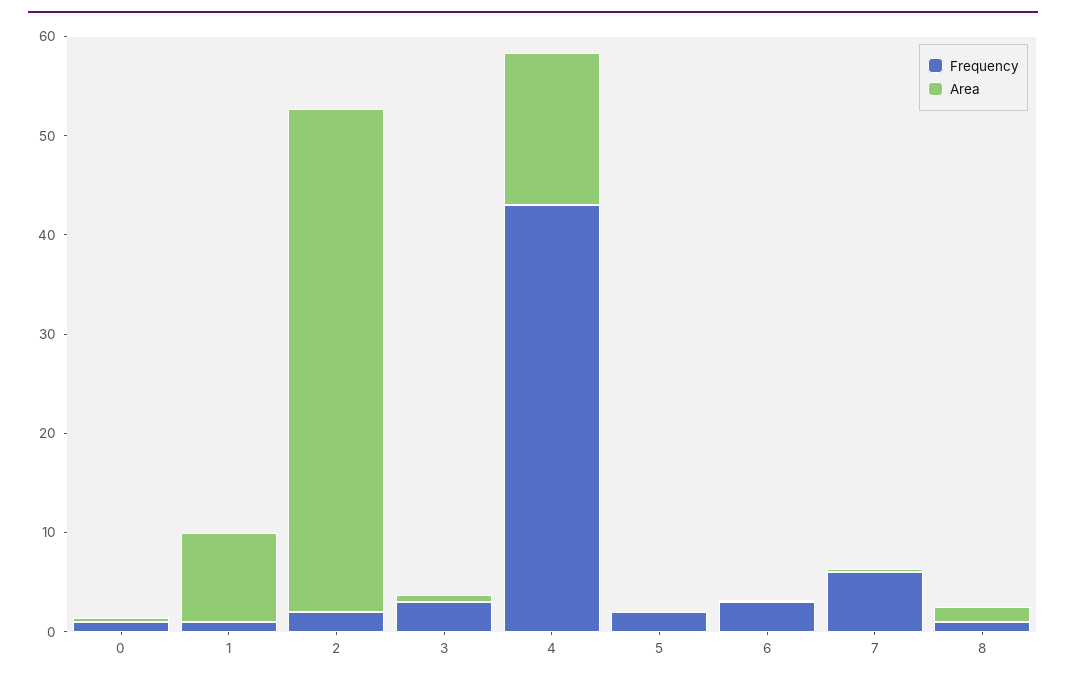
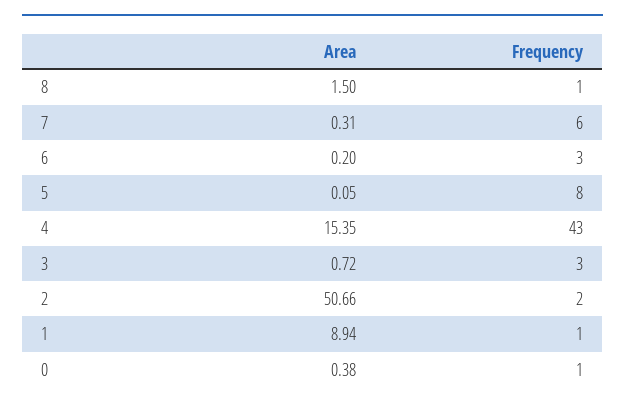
Frequency, 5: 2 -> 8

